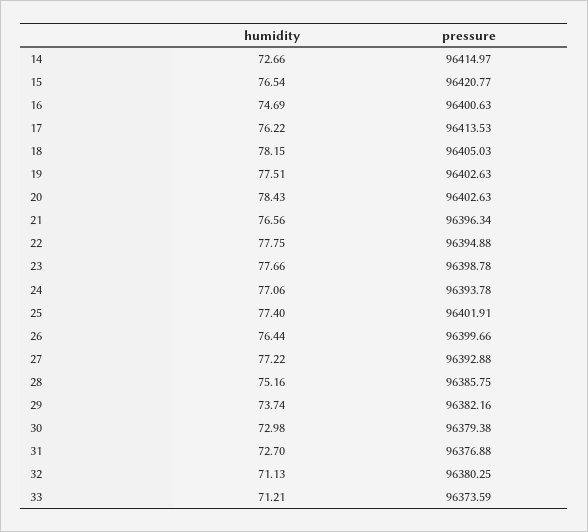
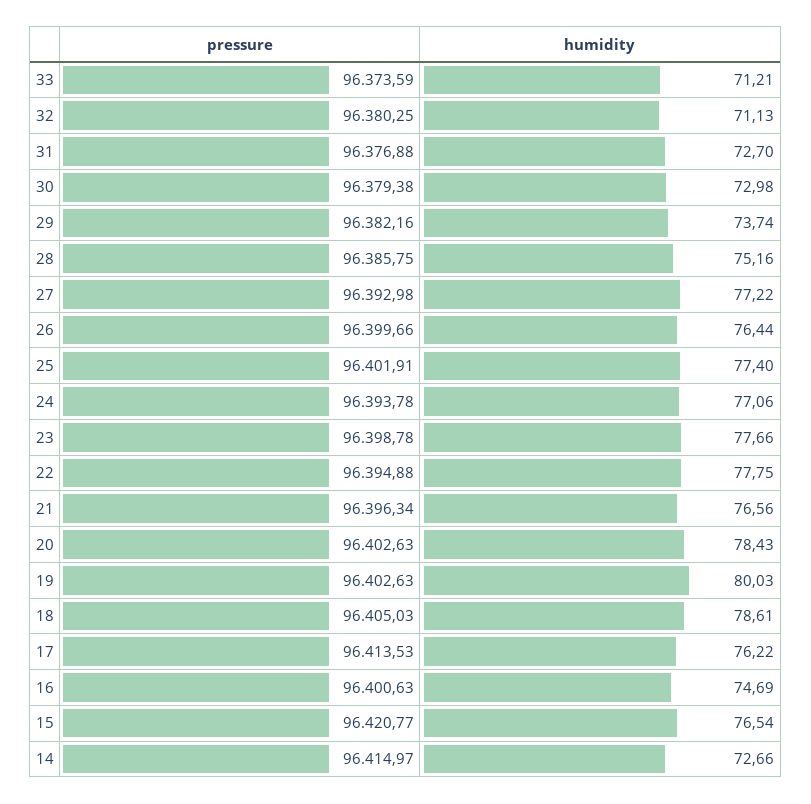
humidity, 18: 78.15 -> 78.61
humidity, 19: 77.51 -> 80.03
pressure, 27: 96392.88 -> 96392.98

